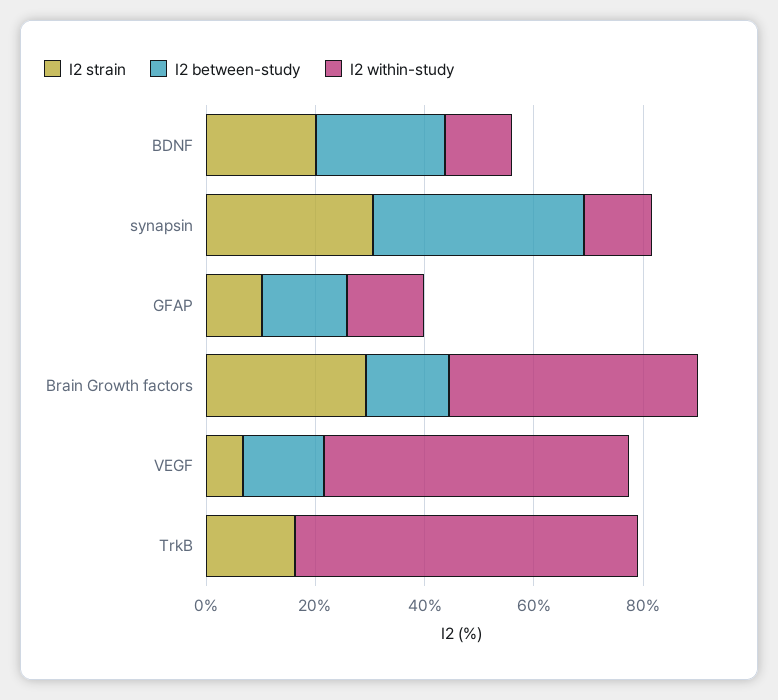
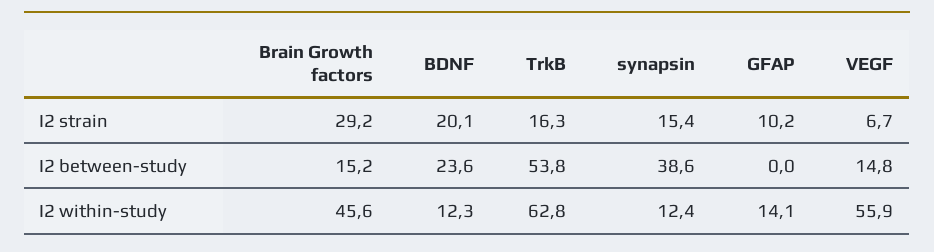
I2 strain, synapsin: 30 -> 15.4
I2 between-study, GFAP: 15 -> 0
I2 between-study, TrkB: 0 -> 53.8

